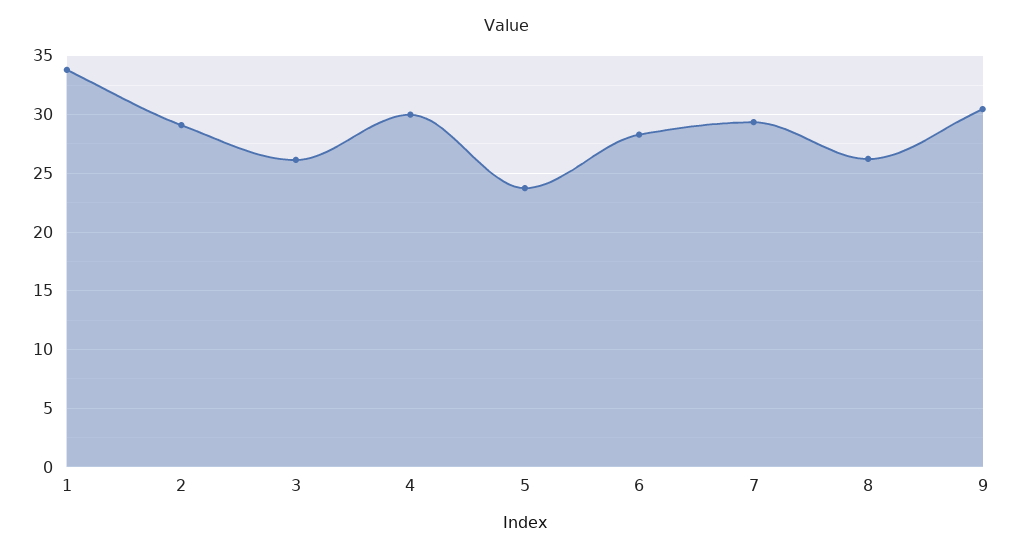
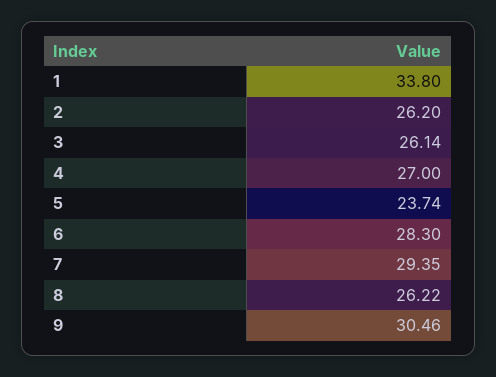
2: 29 -> 26.2
4: 30 -> 27

